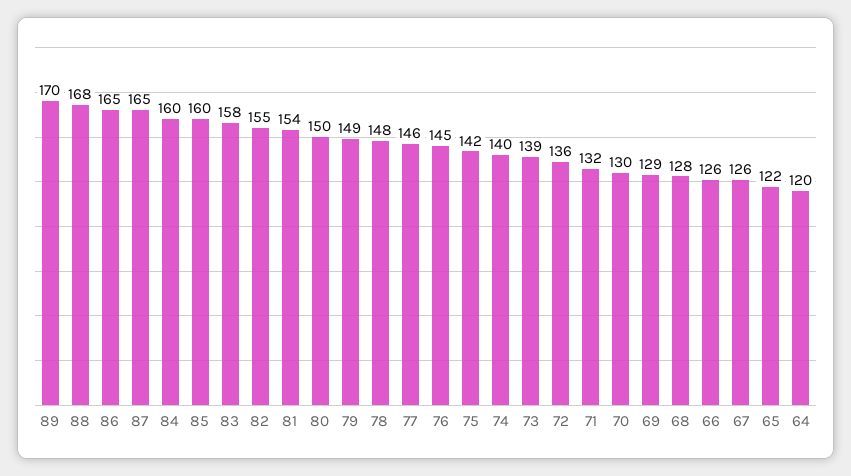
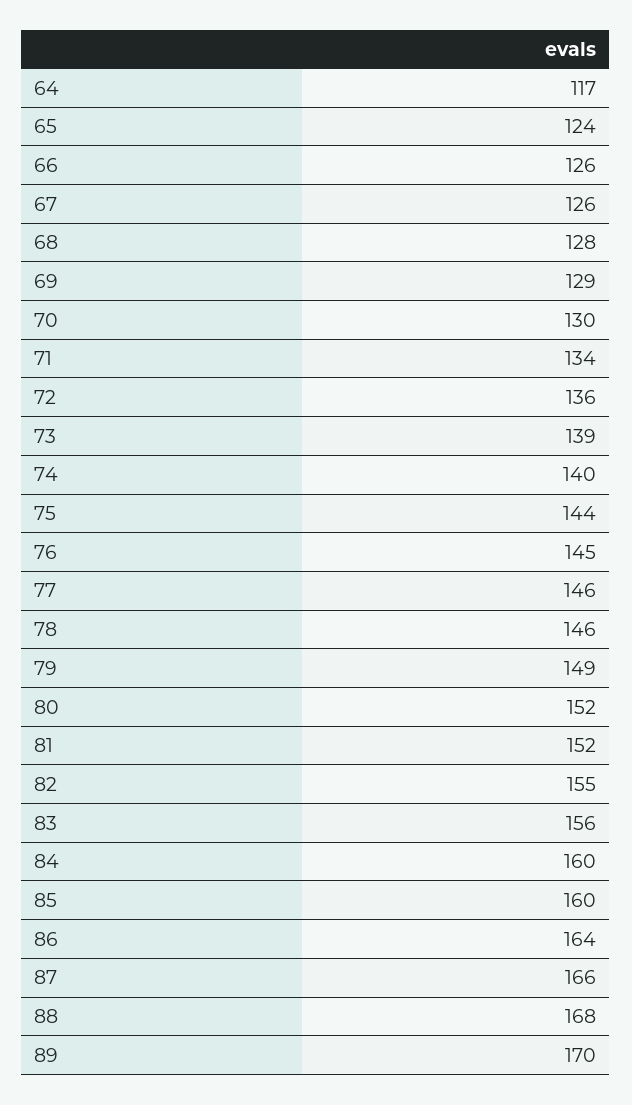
86: 165 -> 164
87: 165 -> 166
83: 158 -> 156
81: 154 -> 152
80: 150 -> 152
78: 148 -> 146
75: 142 -> 144
71: 132 -> 134
65: 122 -> 124
64: 120 -> 117

